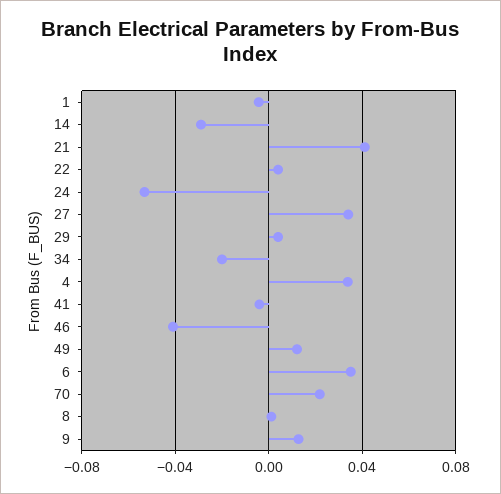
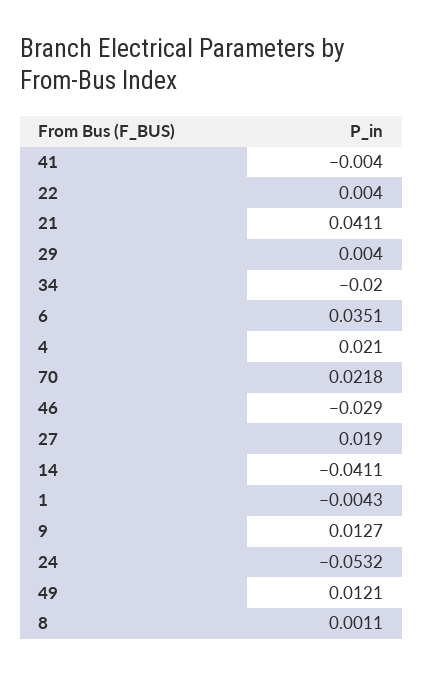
14: -0.03 -> -0.0411
27: 0.035 -> 0.019
4: 0.035 -> 0.021
46: -0.04 -> -0.029

